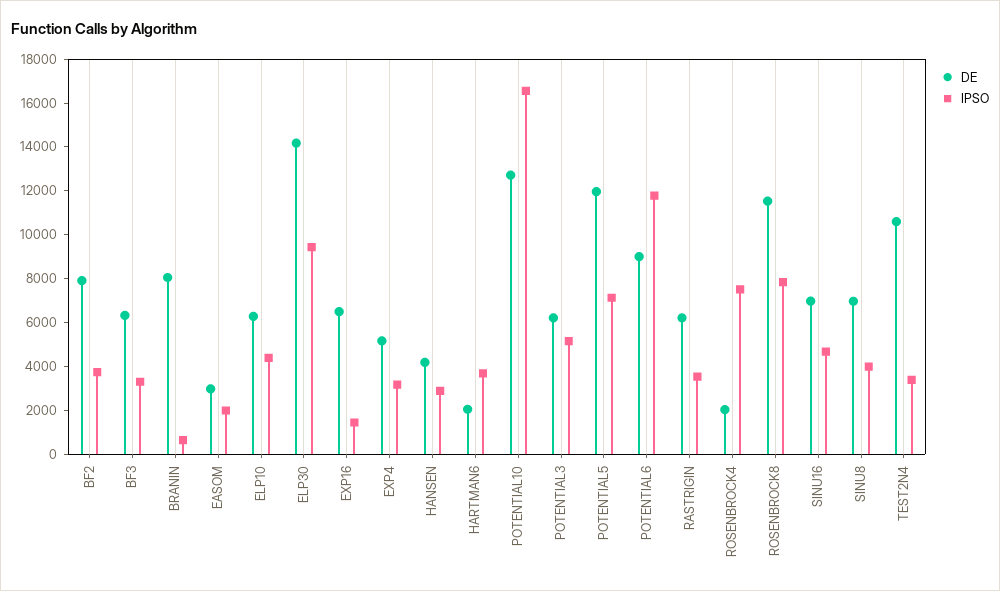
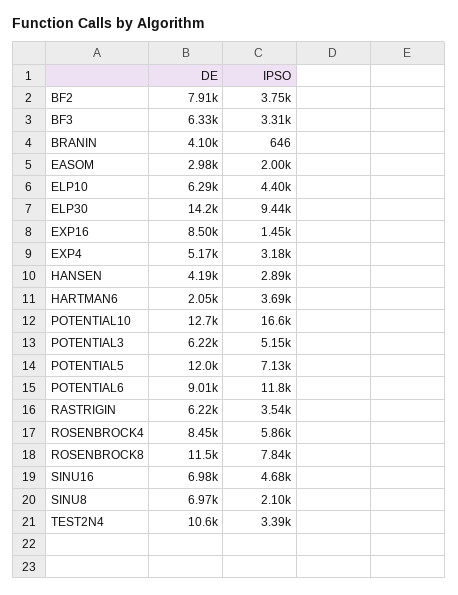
DE, BRANIN: 8000 -> 4100
DE, EXP16: 6500 -> 8500
DE, ROSENBROCK4: 2000 -> 8450
IPSO, ROSENBROCK4: 7500 -> 5860
IPSO, SINU8: 4000 -> 2100

